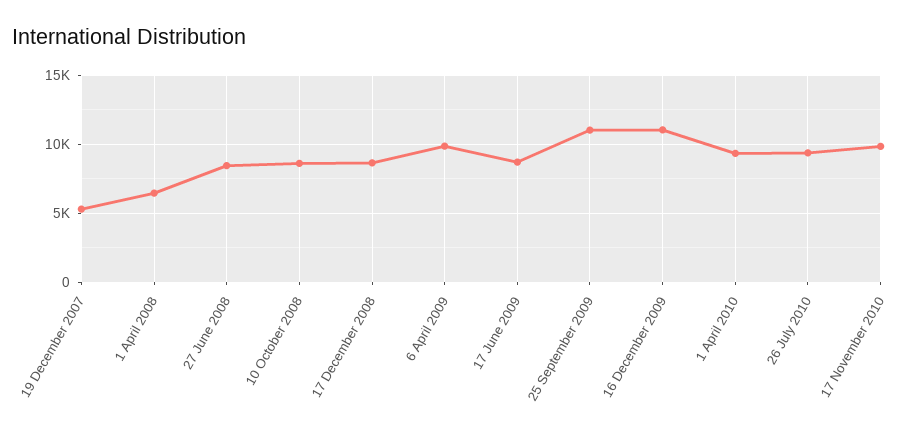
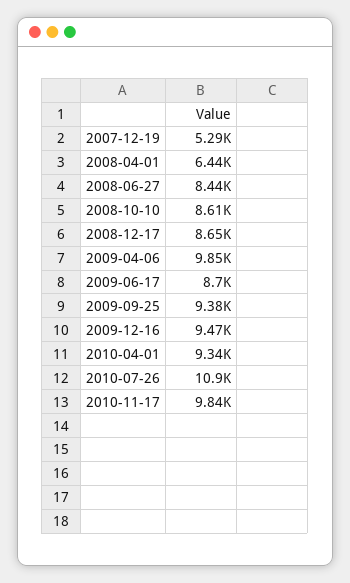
25 September 2009: 11000 -> 9380
16 December 2009: 11000 -> 9470
26 July 2010: 9500 -> 10900

